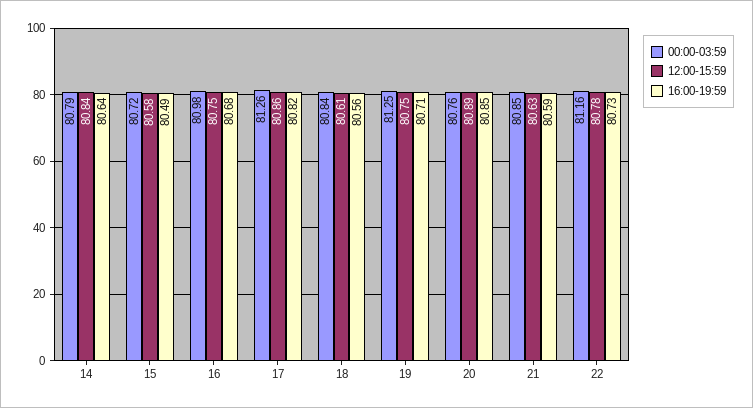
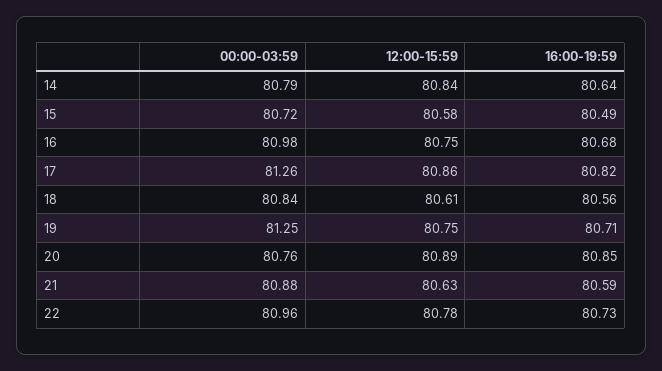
00:00-03:59, 21: 80.85 -> 80.88
00:00-03:59, 22: 81.16 -> 80.96

